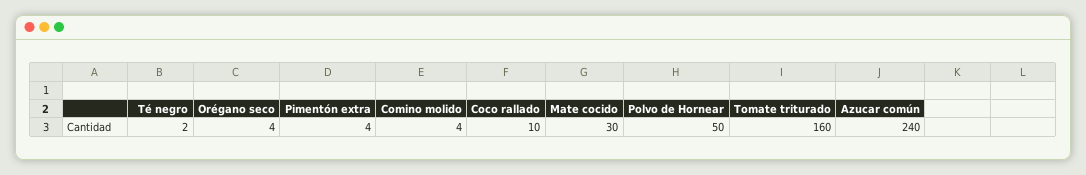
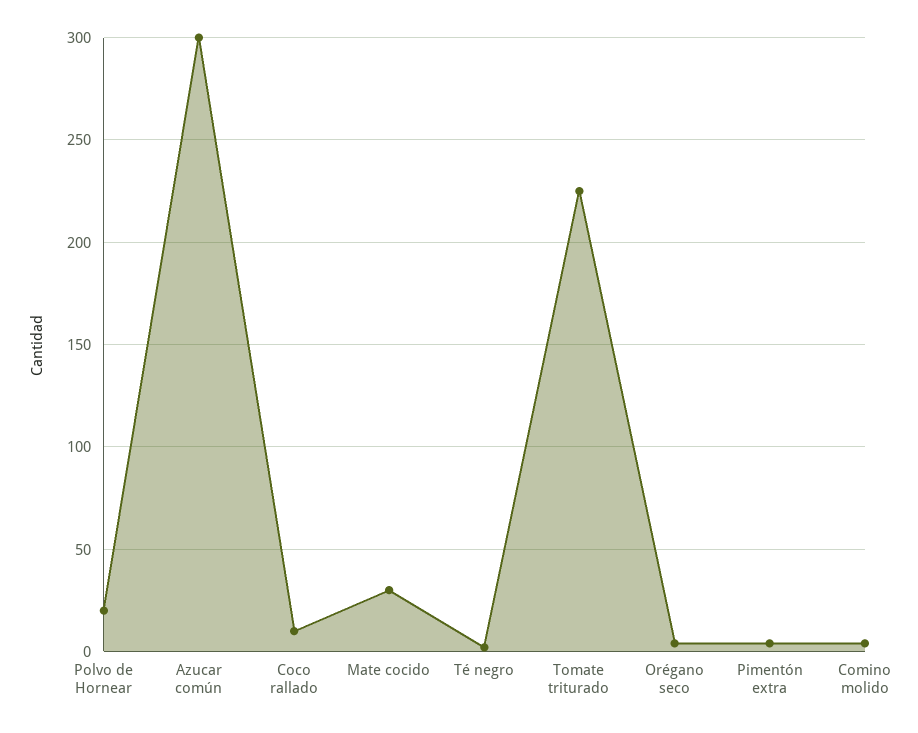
Polvo de Hornear: 50 -> 20
Tomate triturado: 160 -> 225
Azucar común: 240 -> 300

